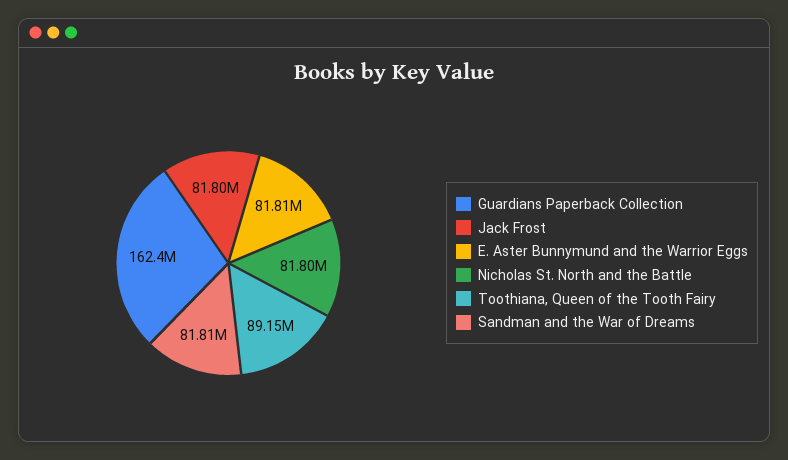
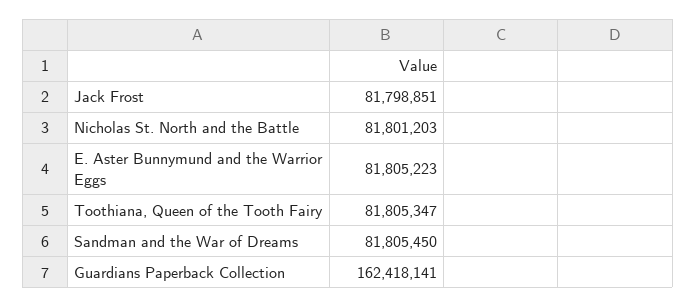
Toothiana, Queen of the Tooth Fairy: 89150000 -> 81805347

